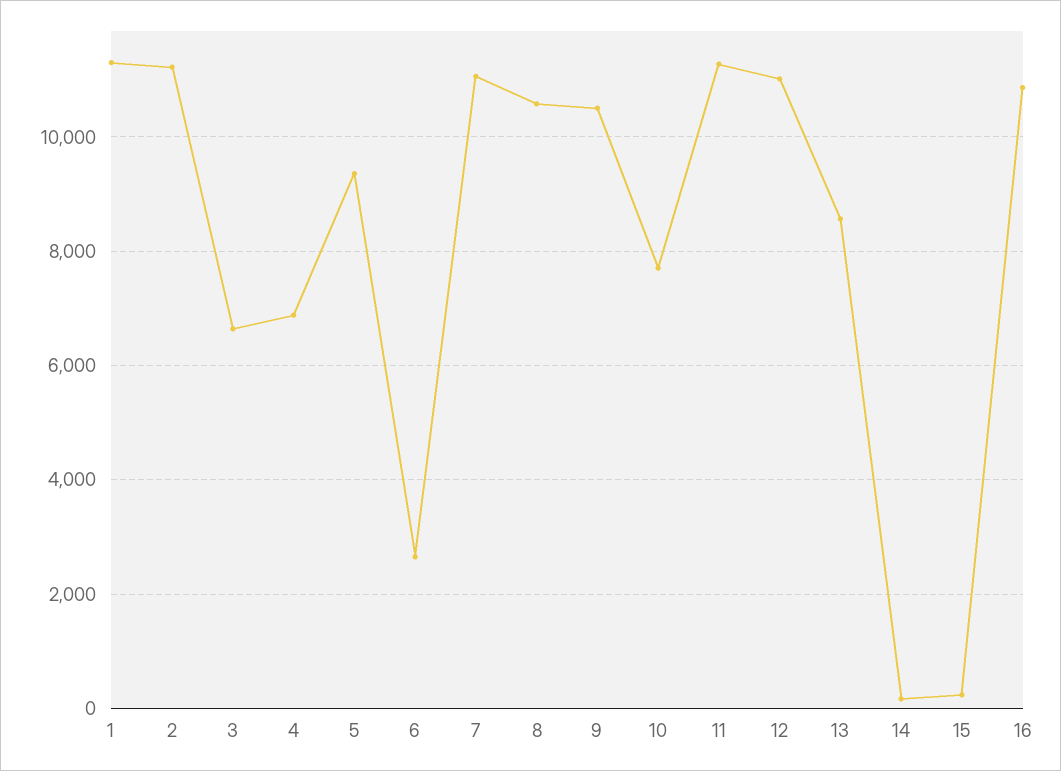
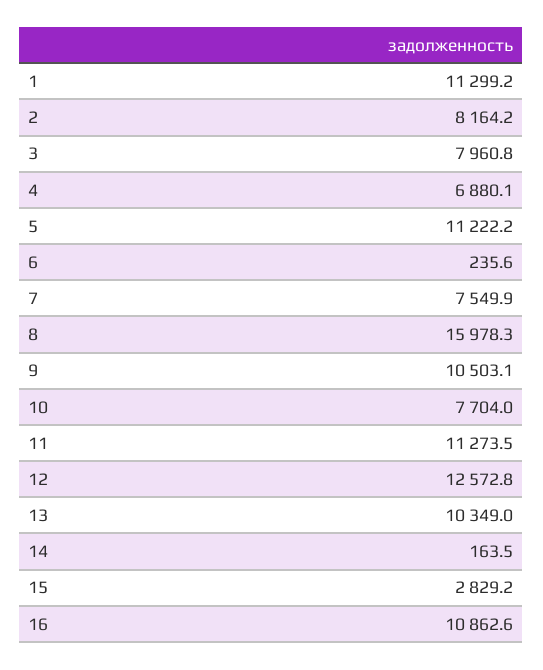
2: 11200 -> 8164.2
3: 6600 -> 7960.8
5: 9400 -> 11222.2
6: 2600 -> 235.6
7: 11000 -> 7549.9
8: 10600 -> 15978.3
12: 11000 -> 12572.8
13: 8600 -> 10349
15: 200 -> 2829.2

